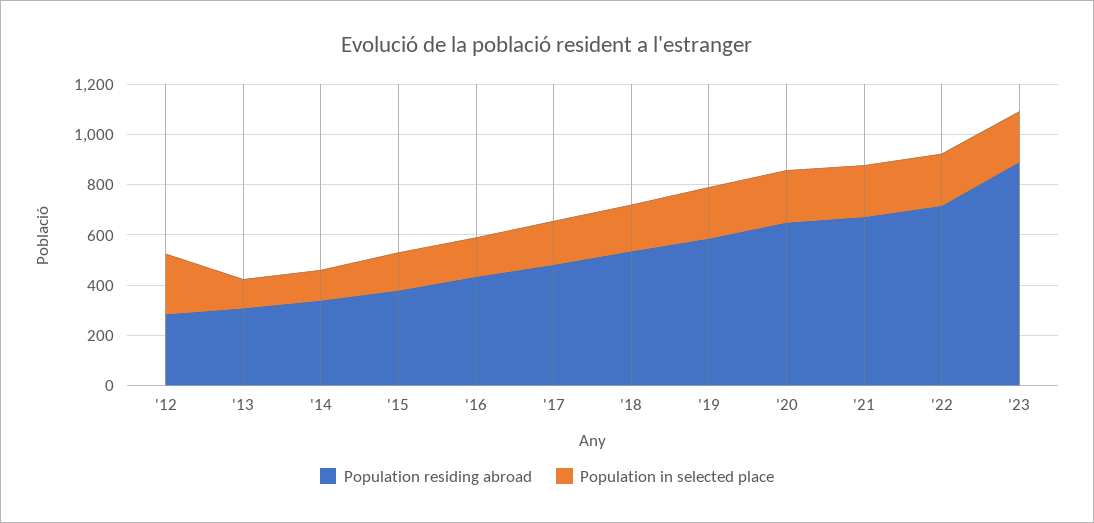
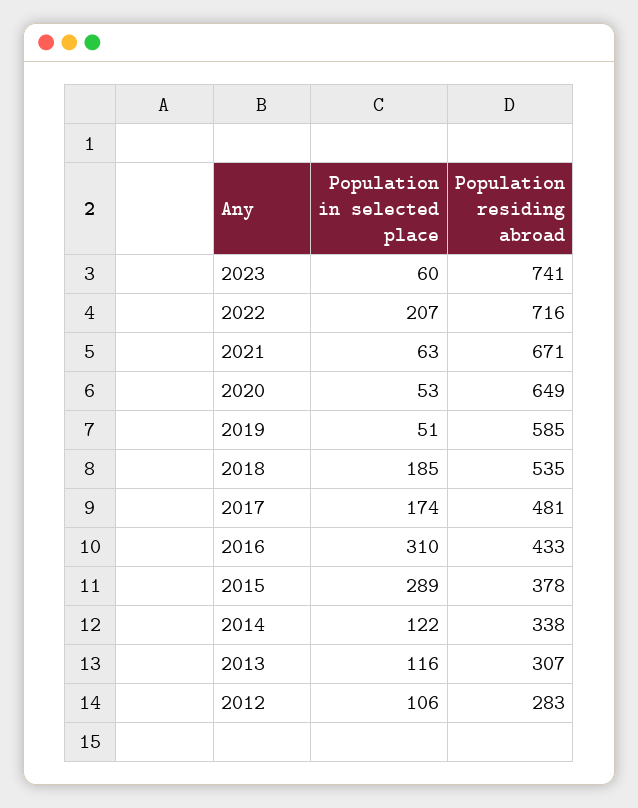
Population in selected place, '12: 250 -> 106
Population in selected place, '15: 150 -> 289
Population in selected place, '16: 150 -> 310
Population in selected place, '19: 200 -> 51
Population in selected place, '20: 200 -> 53
Population in selected place, '21: 200 -> 63
Population residing abroad, '23: 900 -> 741
Population in selected place, '23: 200 -> 60

